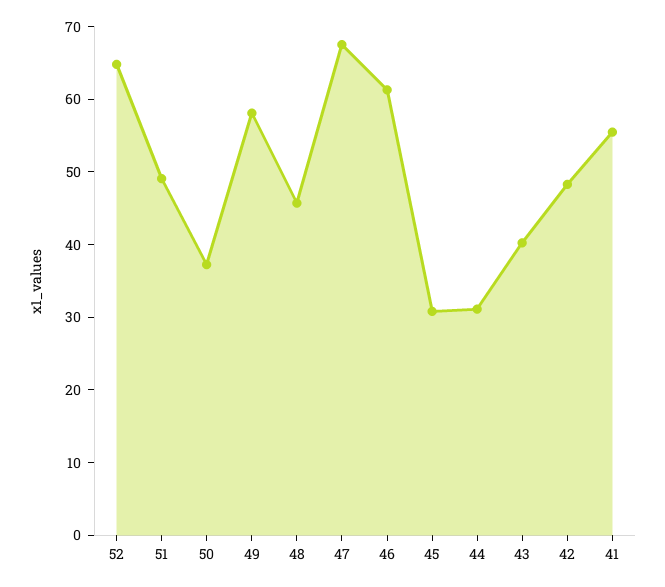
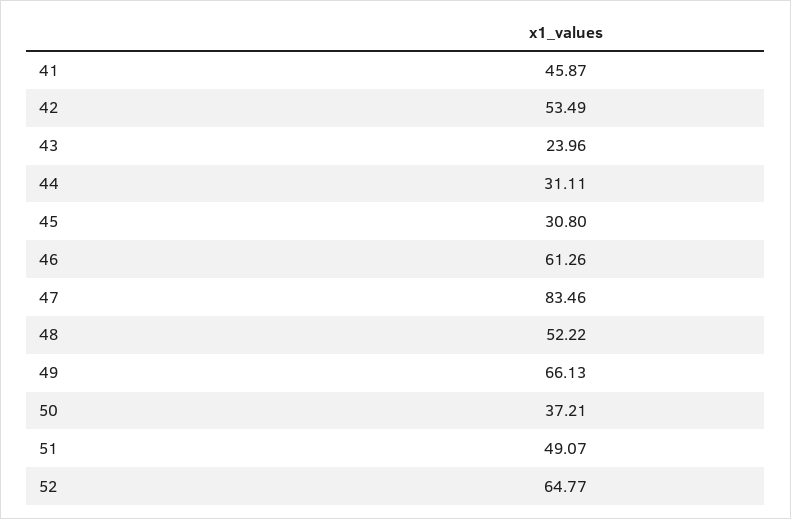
49: 58 -> 66.13
48: 46 -> 52.22
47: 68 -> 83.46
43: 40 -> 23.96
42: 48 -> 53.49
41: 56 -> 45.87

